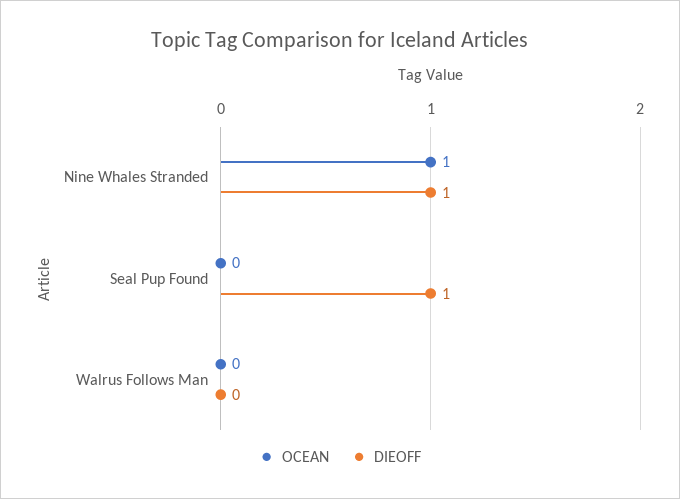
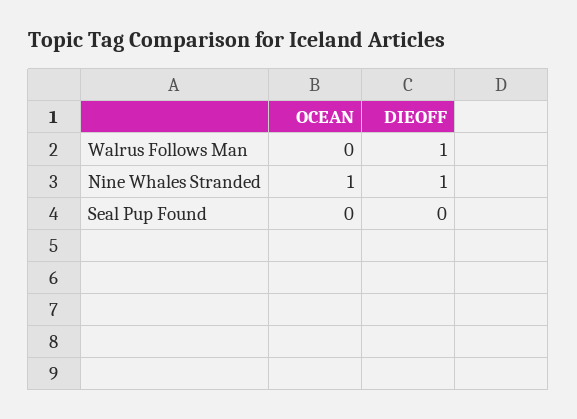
DIEOFF, Seal Pup Found: 1 -> 0
DIEOFF, Walrus Follows Man: 0 -> 1

